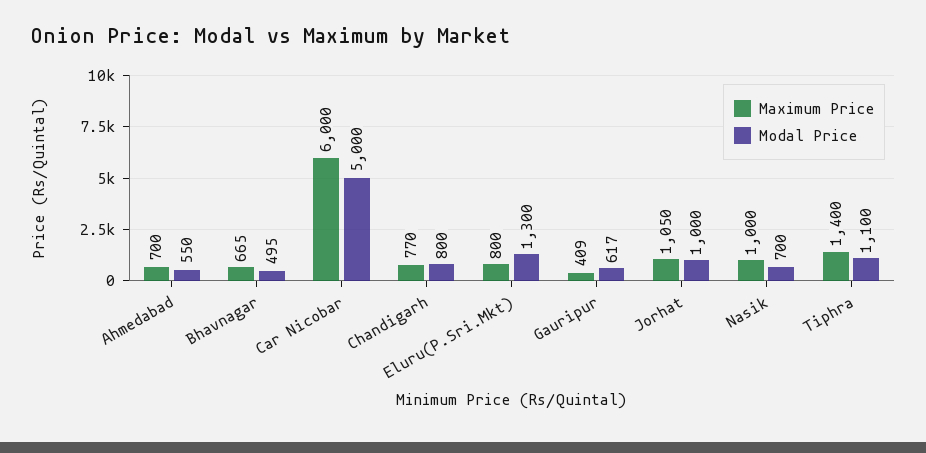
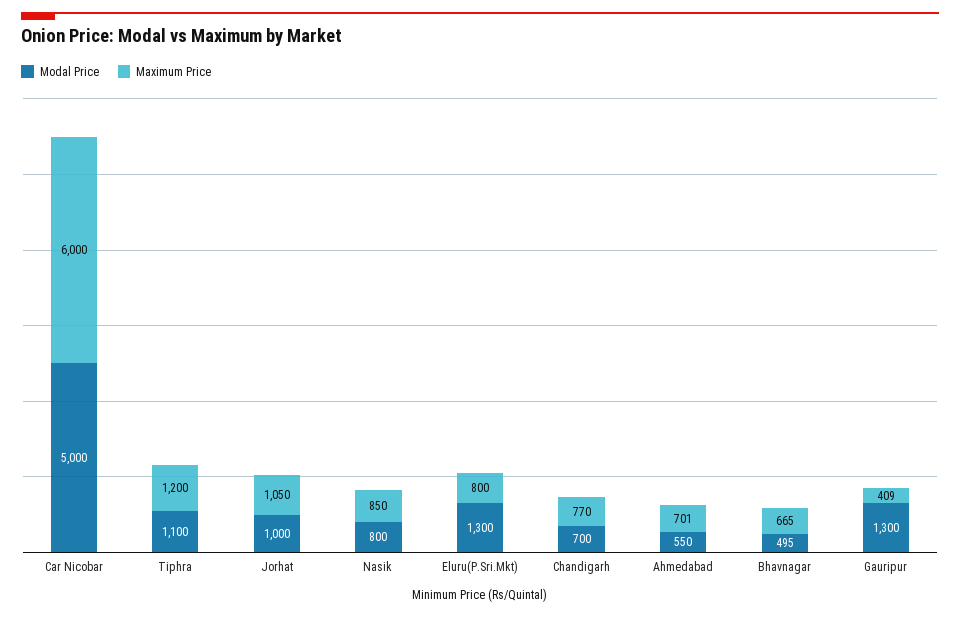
Maximum Price, Ahmedabad: 700 -> 701
Modal Price, Chandigarh: 800 -> 700
Modal Price, Gauripur: 617 -> 1300
Maximum Price, Nasik: 1000 -> 850
Modal Price, Nasik: 700 -> 800
Maximum Price, Tiphra: 1400 -> 1200

